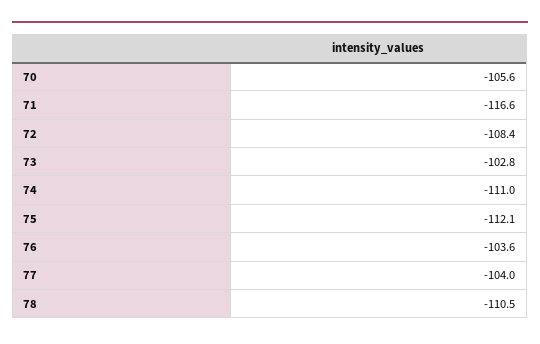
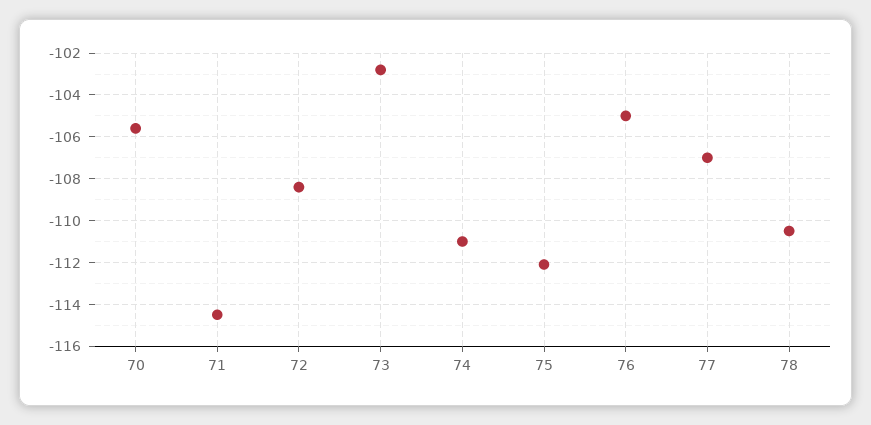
71: -116.6 -> -114.5
76: -103.6 -> -105
77: -104 -> -107

